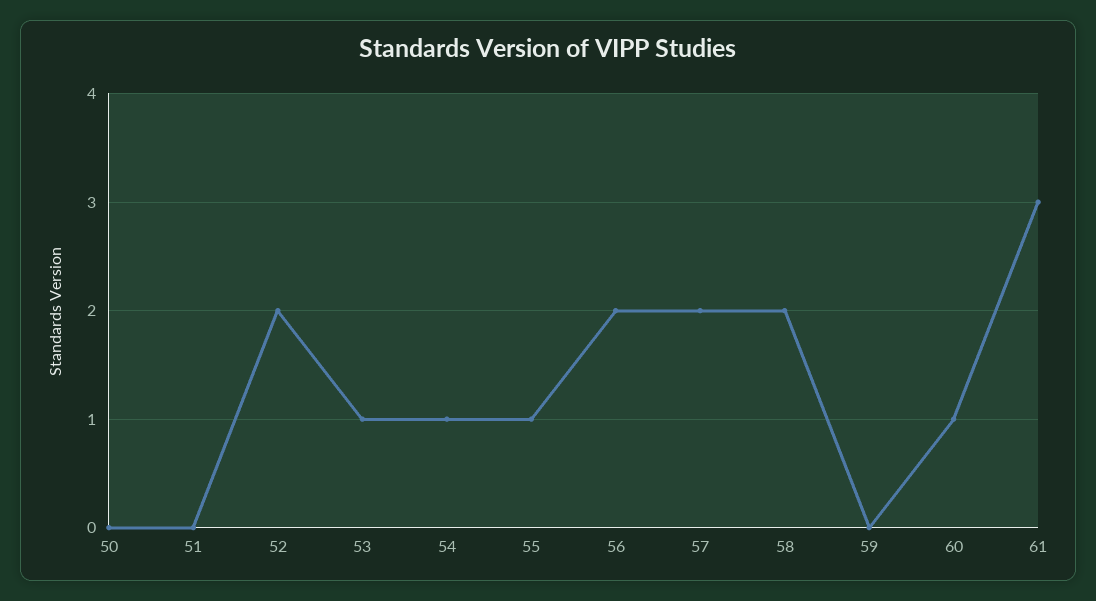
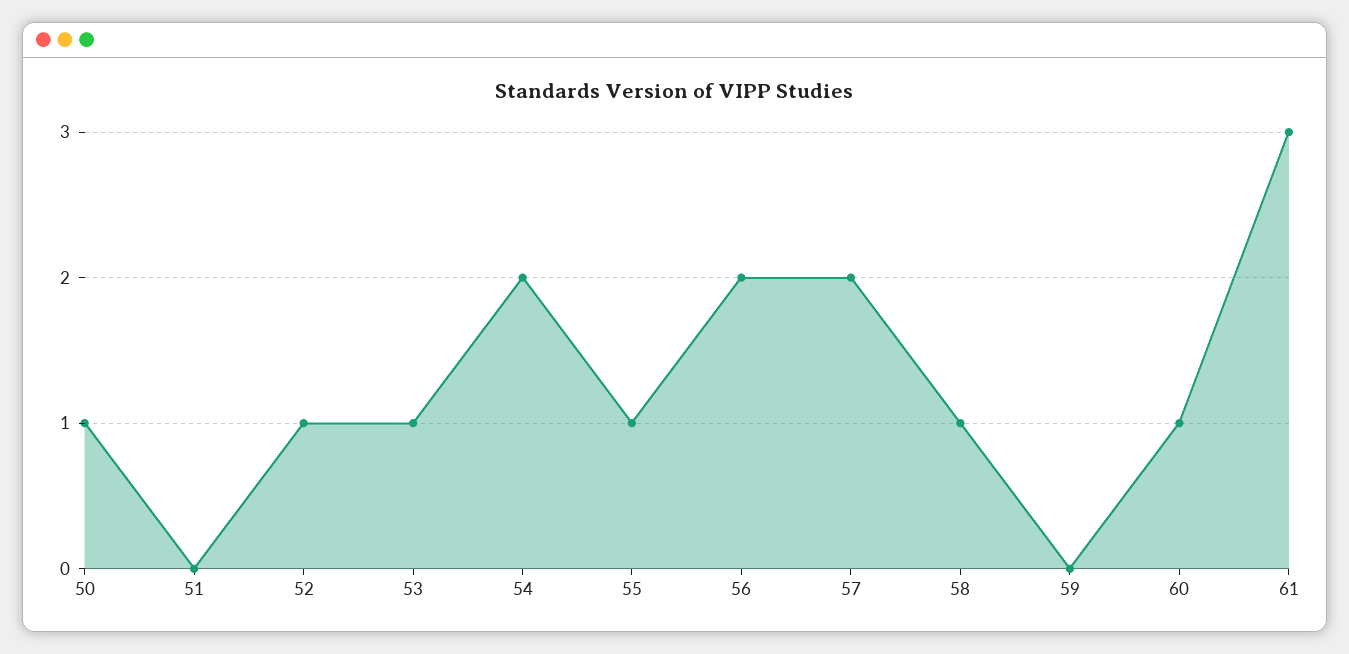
50: 0 -> 1
52: 2 -> 1
54: 1 -> 2
58: 2 -> 1

